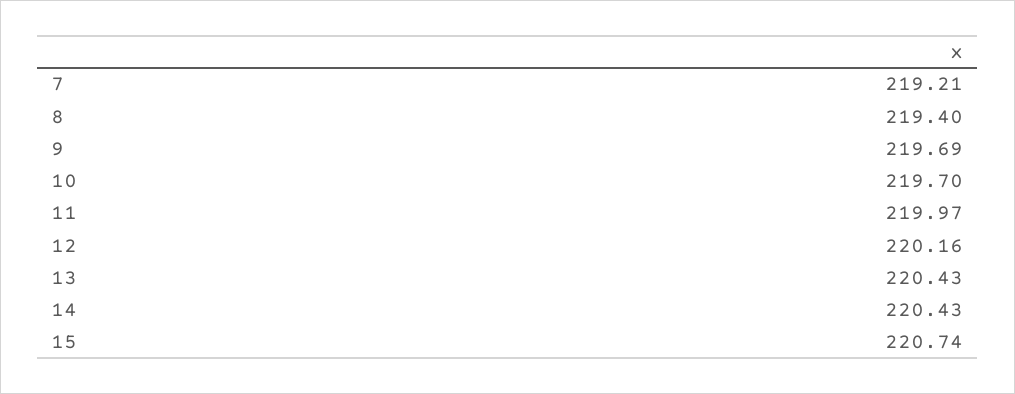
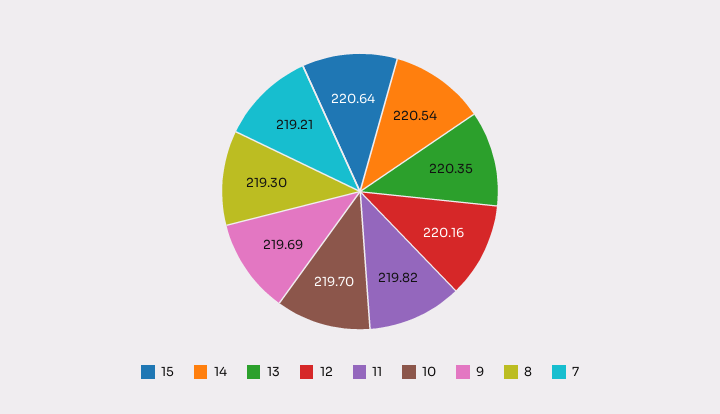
8: 219.4 -> 219.3
11: 219.97 -> 219.82
13: 220.43 -> 220.35
14: 220.43 -> 220.54
15: 220.74 -> 220.64

